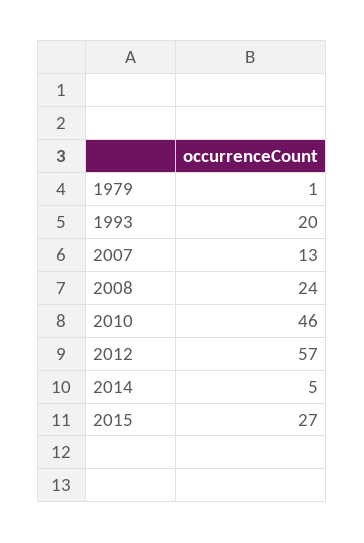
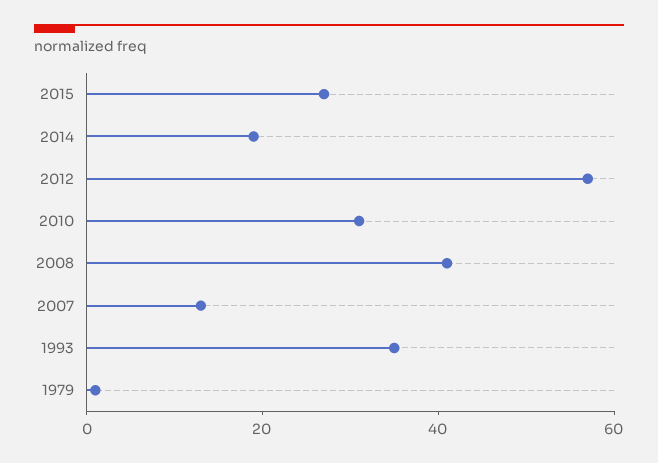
1993: 20 -> 35
2008: 24 -> 40
2010: 46 -> 30
2014: 5 -> 20

